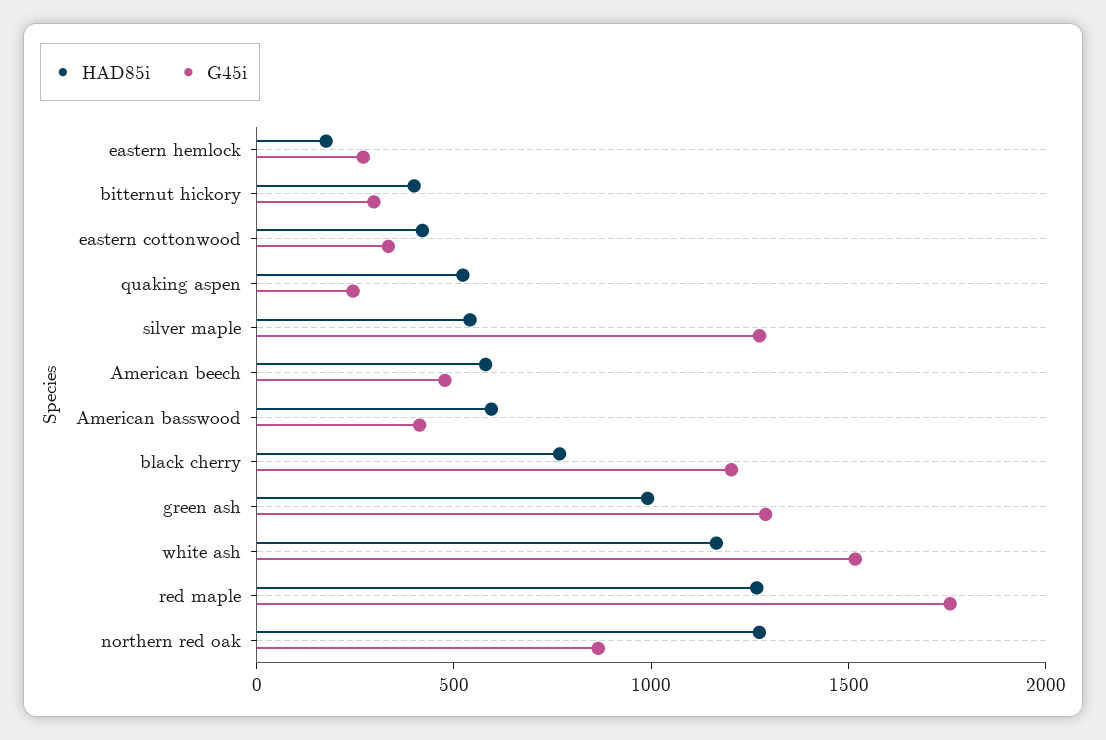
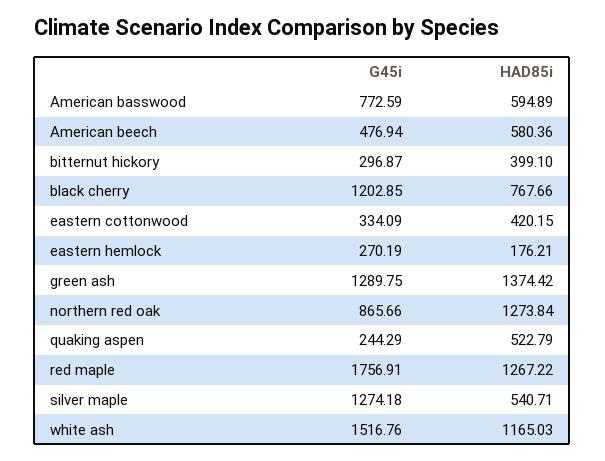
G45i, American basswood: 400 -> 772.59
HAD85i, green ash: 1000 -> 1374.42

